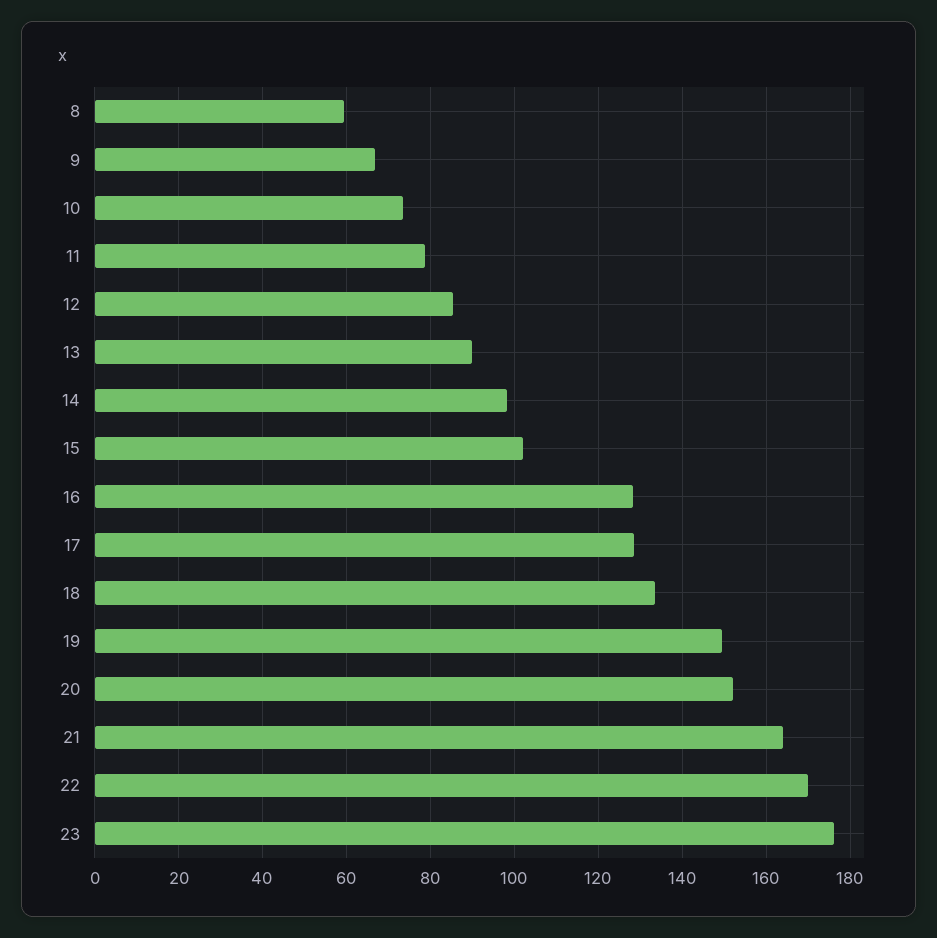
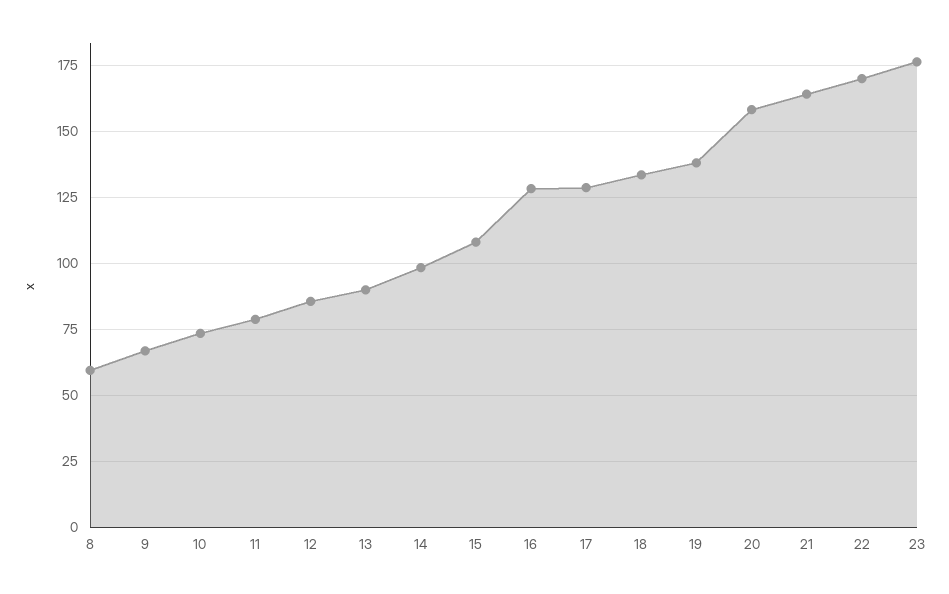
15: 102 -> 107.5
19: 150 -> 137.5
20: 152 -> 157.5

